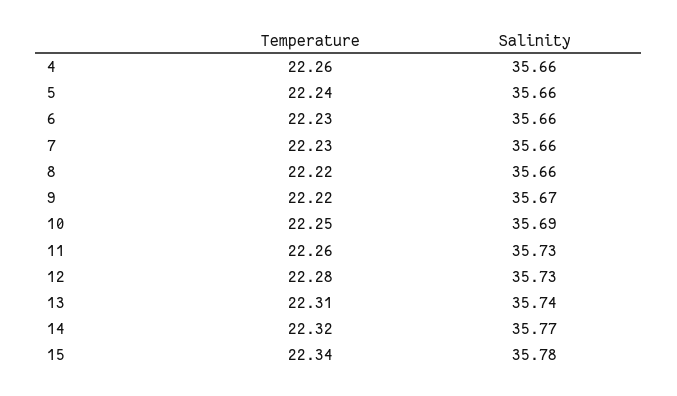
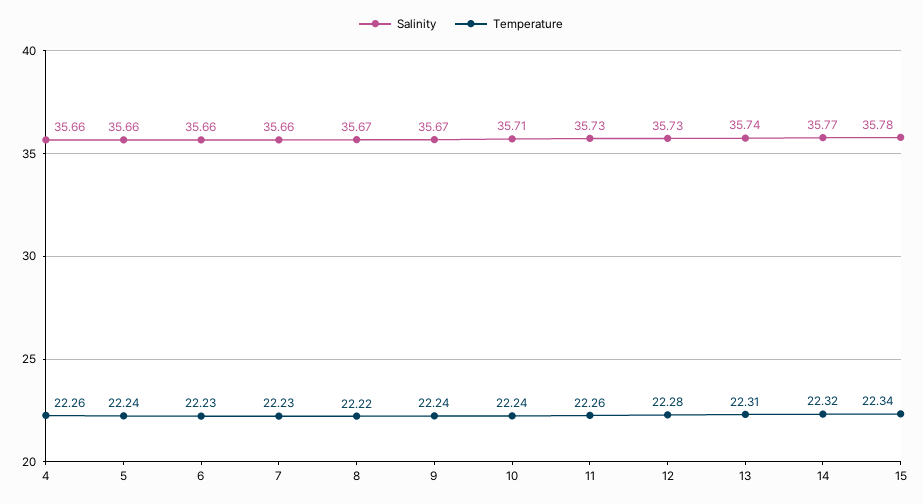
Salinity, 8: 35.66 -> 35.67
Temperature, 9: 22.22 -> 22.24
Temperature, 10: 22.25 -> 22.24
Salinity, 10: 35.69 -> 35.71

